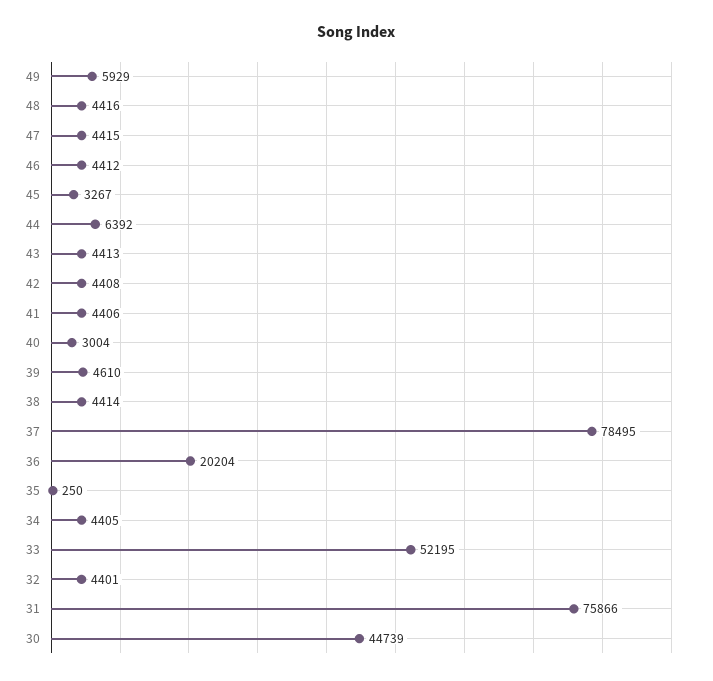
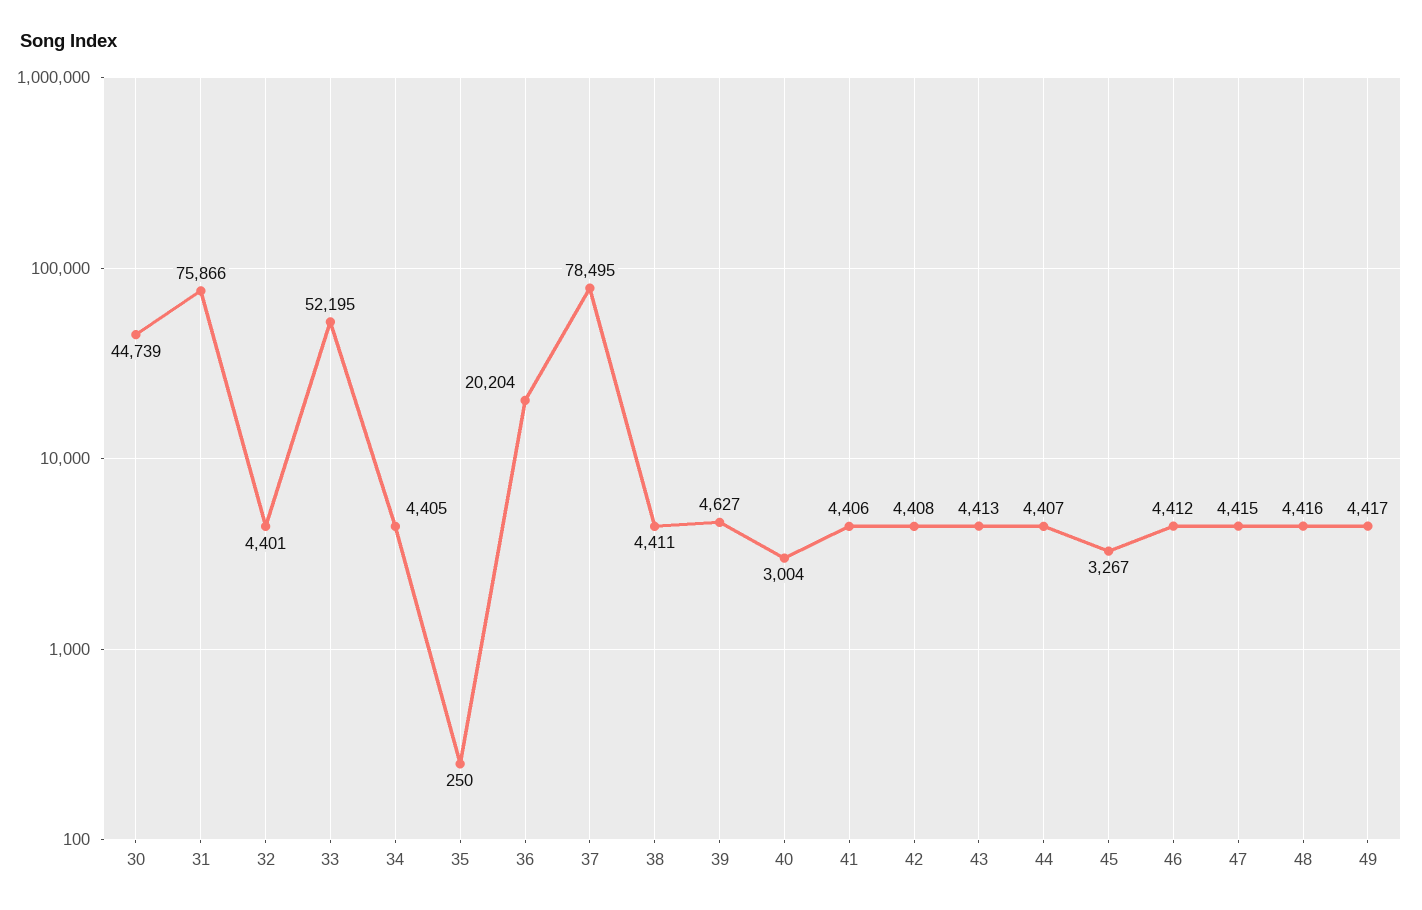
49: 5929 -> 4417
44: 6392 -> 4407
39: 4610 -> 4627
38: 4414 -> 4411

